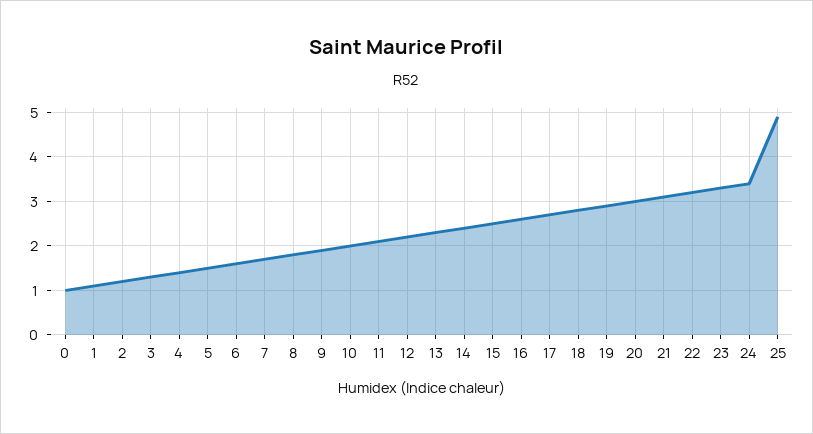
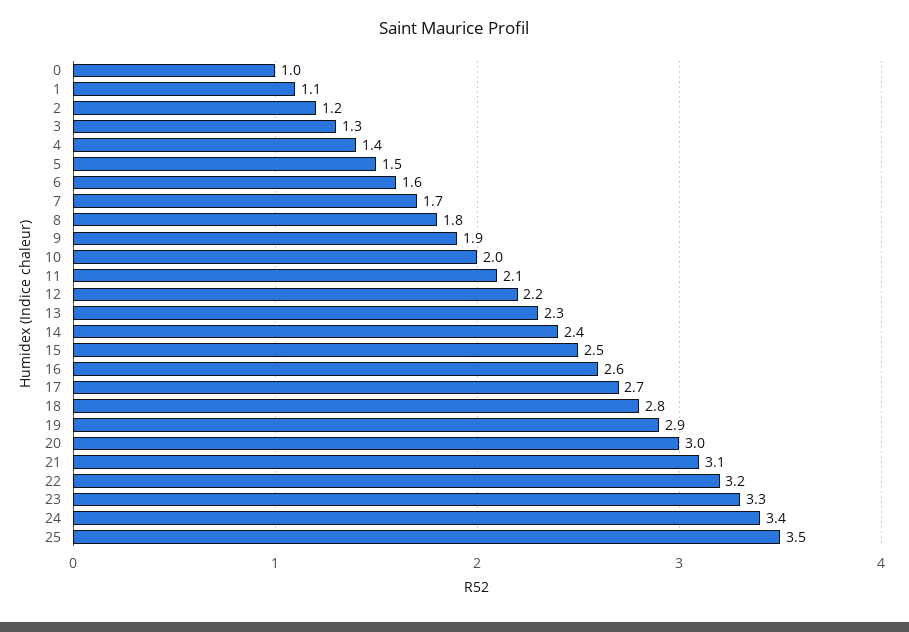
25: 5 -> 3.5

